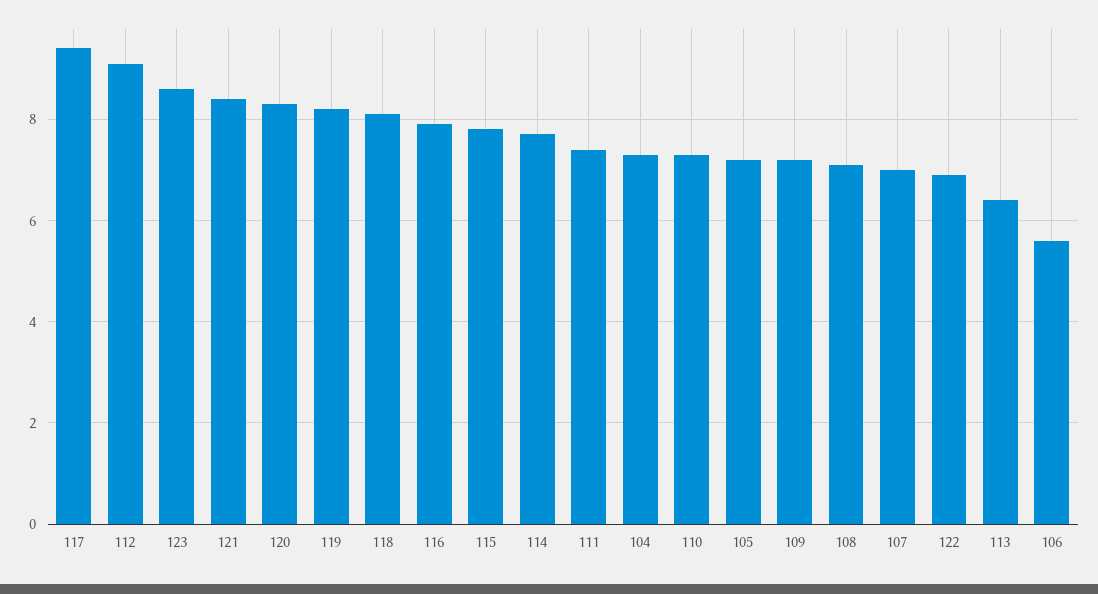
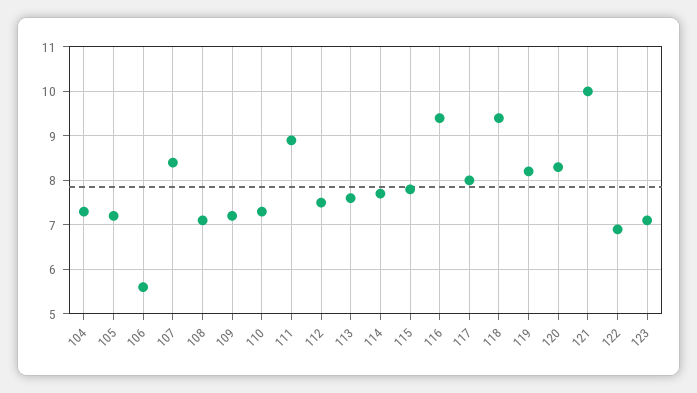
117: 9.5 -> 8
112: 9 -> 7.5
123: 8.5 -> 7
121: 8.5 -> 10
118: 8 -> 9.5
116: 8 -> 9.5
111: 7.5 -> 9
107: 7 -> 8.5
113: 6.5 -> 7.5

